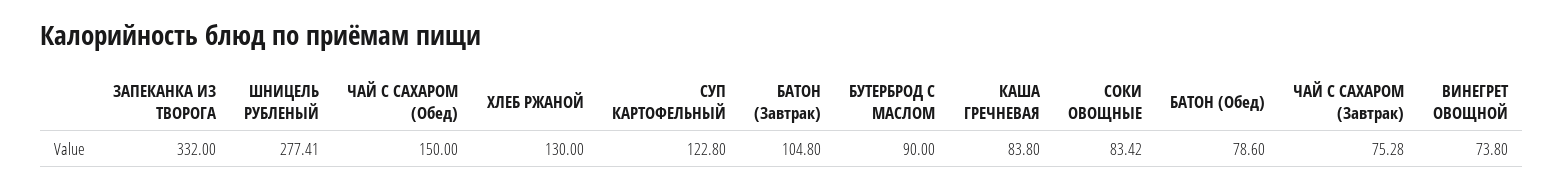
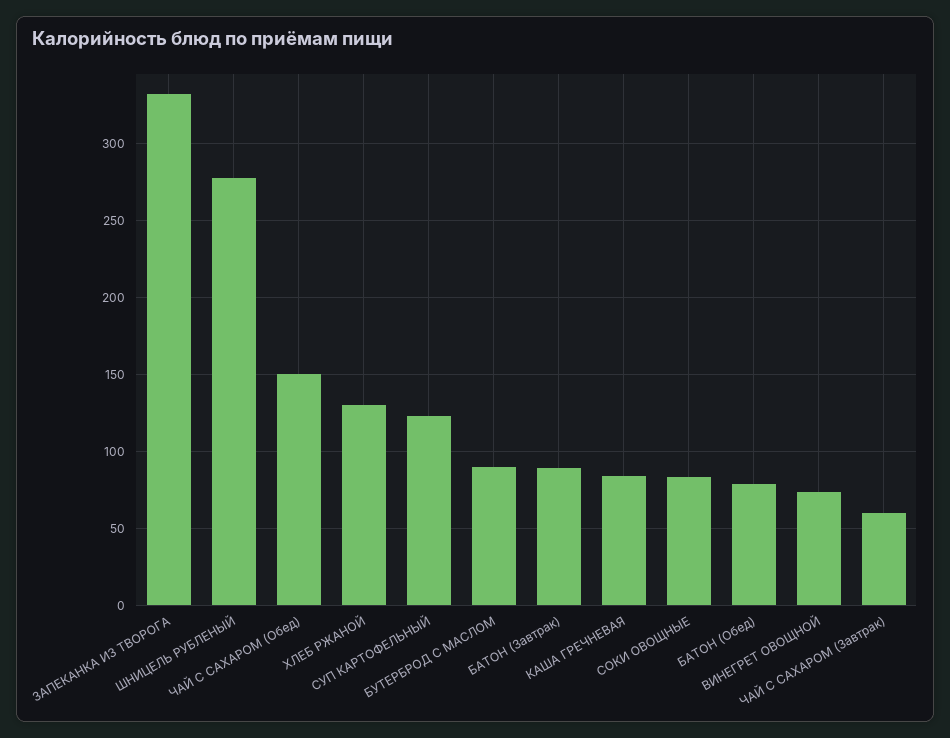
БАТОН (Завтрак): 104.8 -> 90
ЧАЙ С САХАРОМ (Завтрак): 75.28 -> 60

